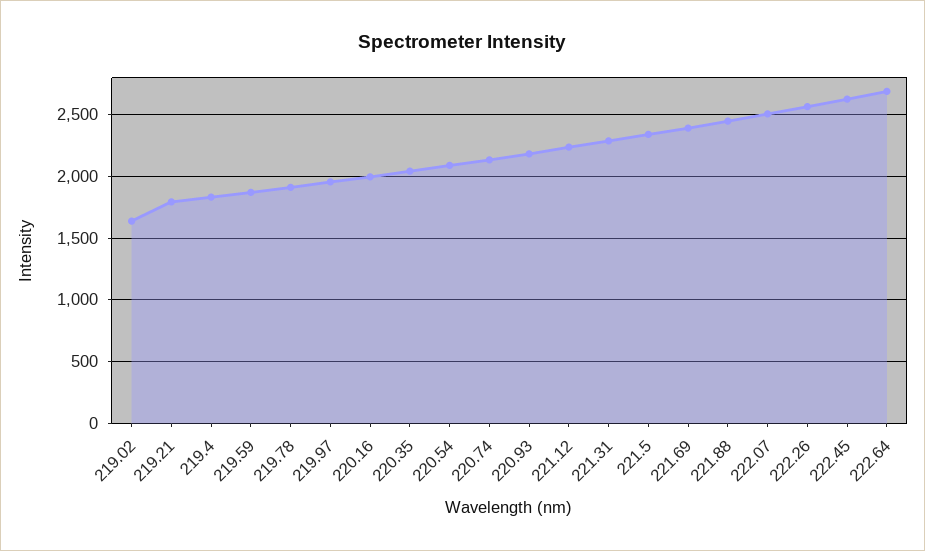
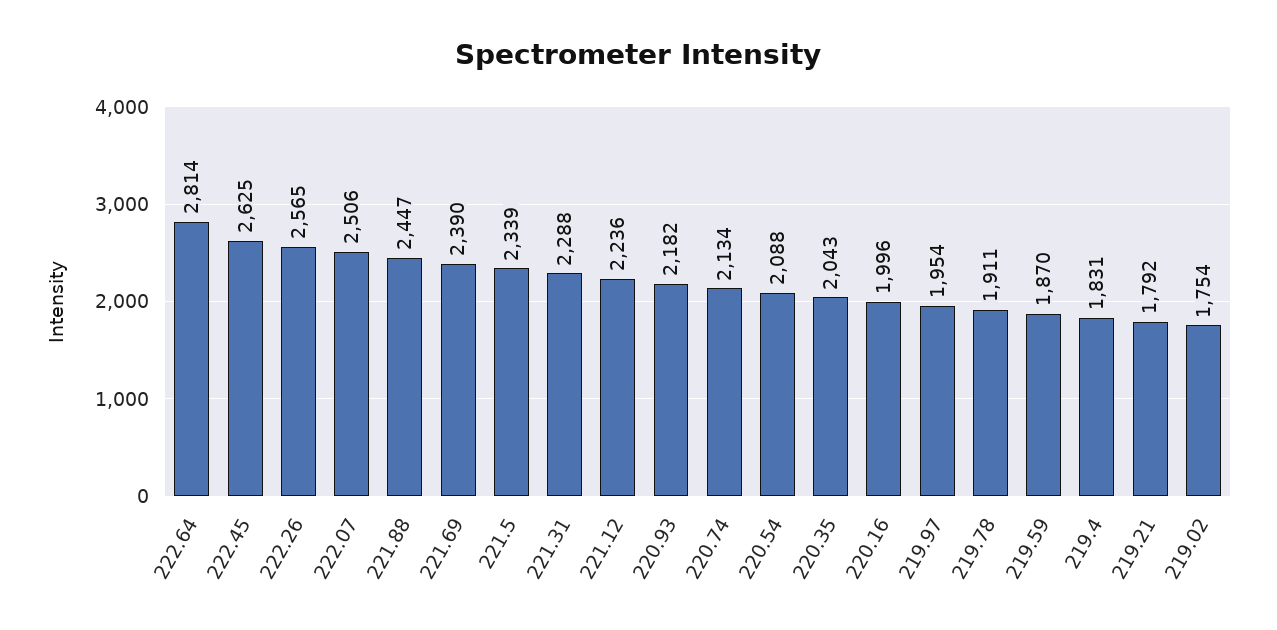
219.02: 1650 -> 1754
222.64: 2700 -> 2814

